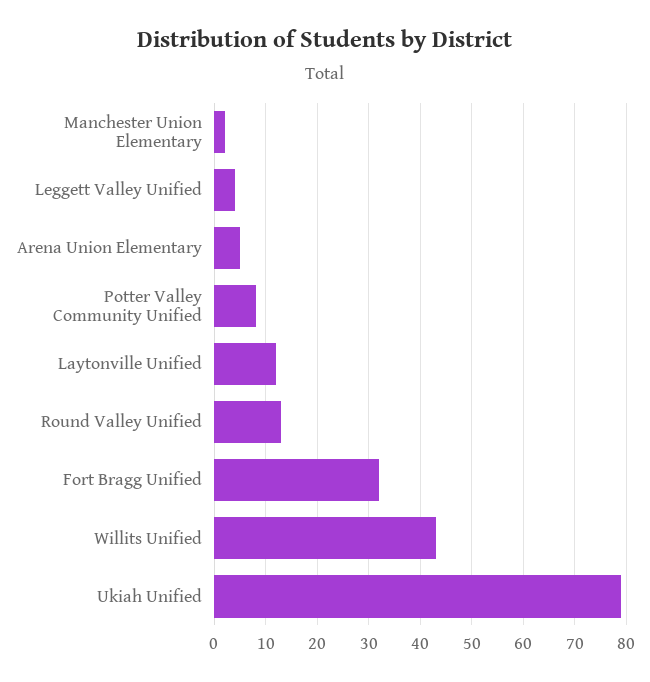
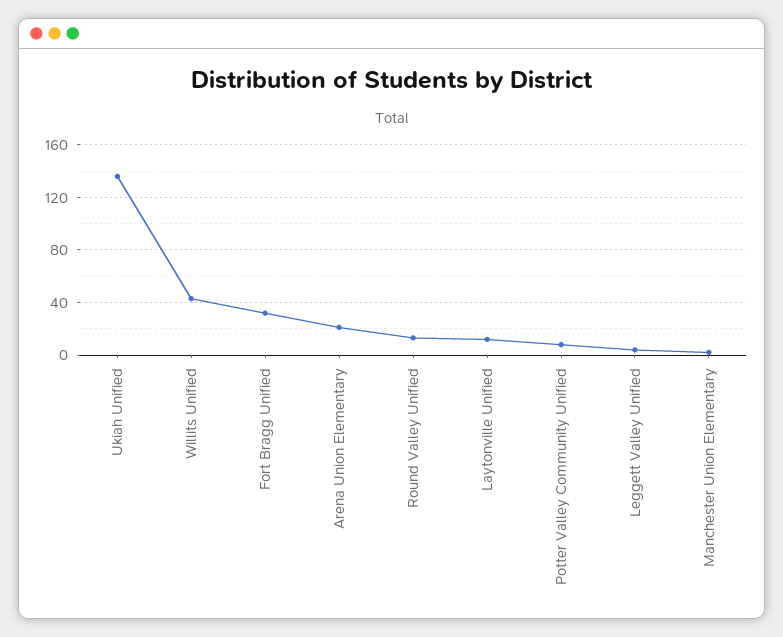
Arena Union Elementary: 5 -> 20
Ukiah Unified: 80 -> 135

